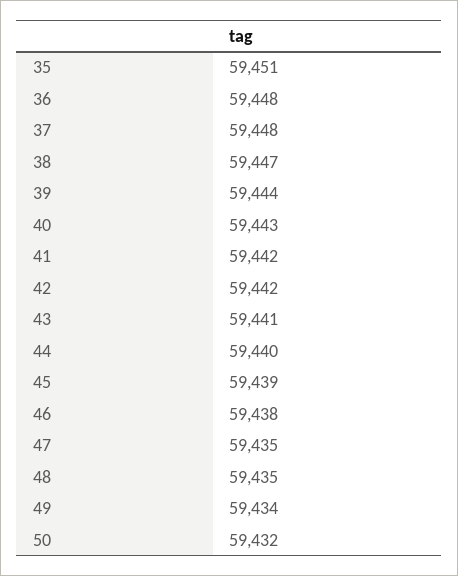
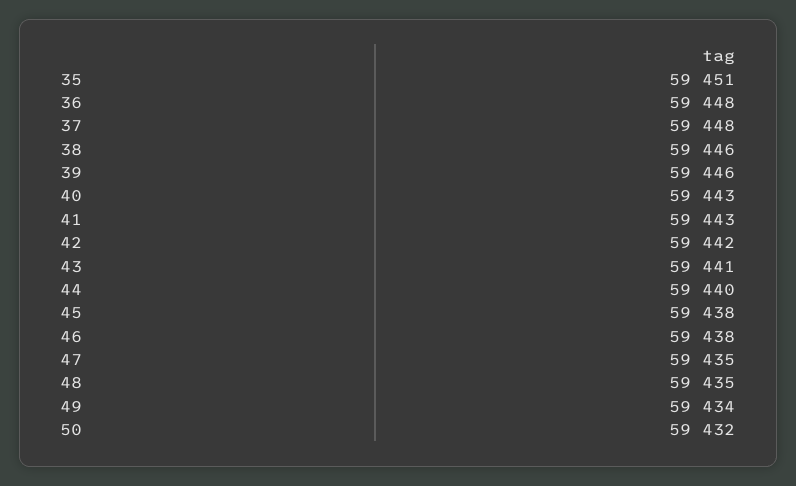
38: 59447 -> 59446
39: 59444 -> 59446
41: 59442 -> 59443
45: 59439 -> 59438

